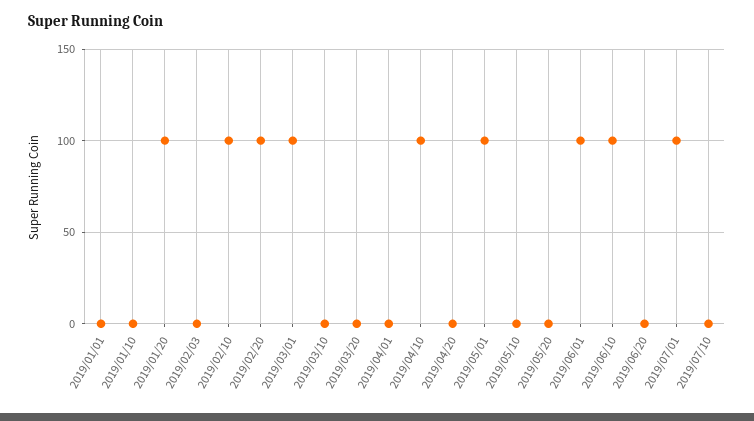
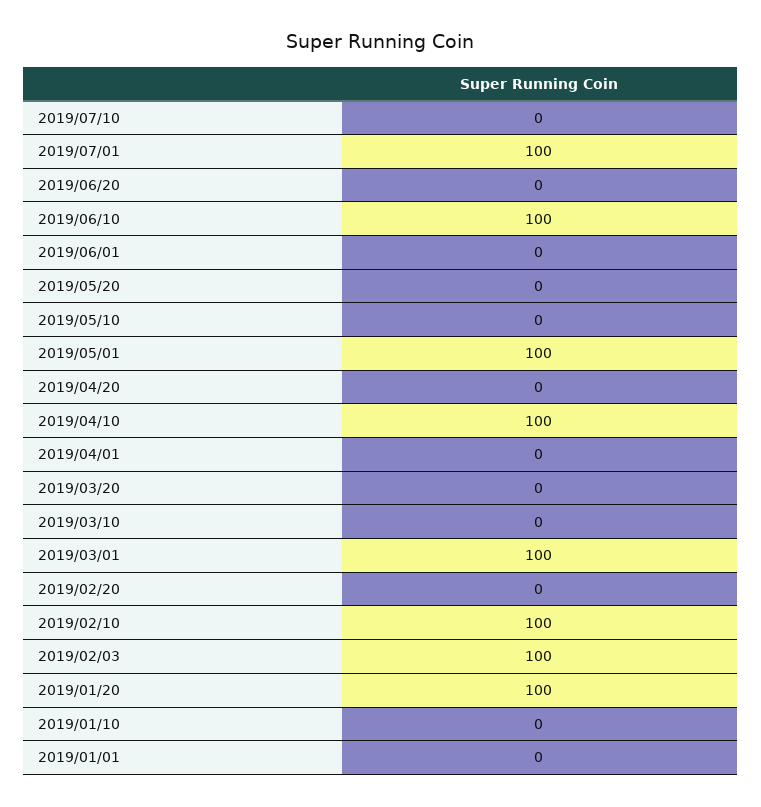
2019/02/03: 0 -> 100
2019/02/20: 100 -> 0
2019/06/01: 100 -> 0

